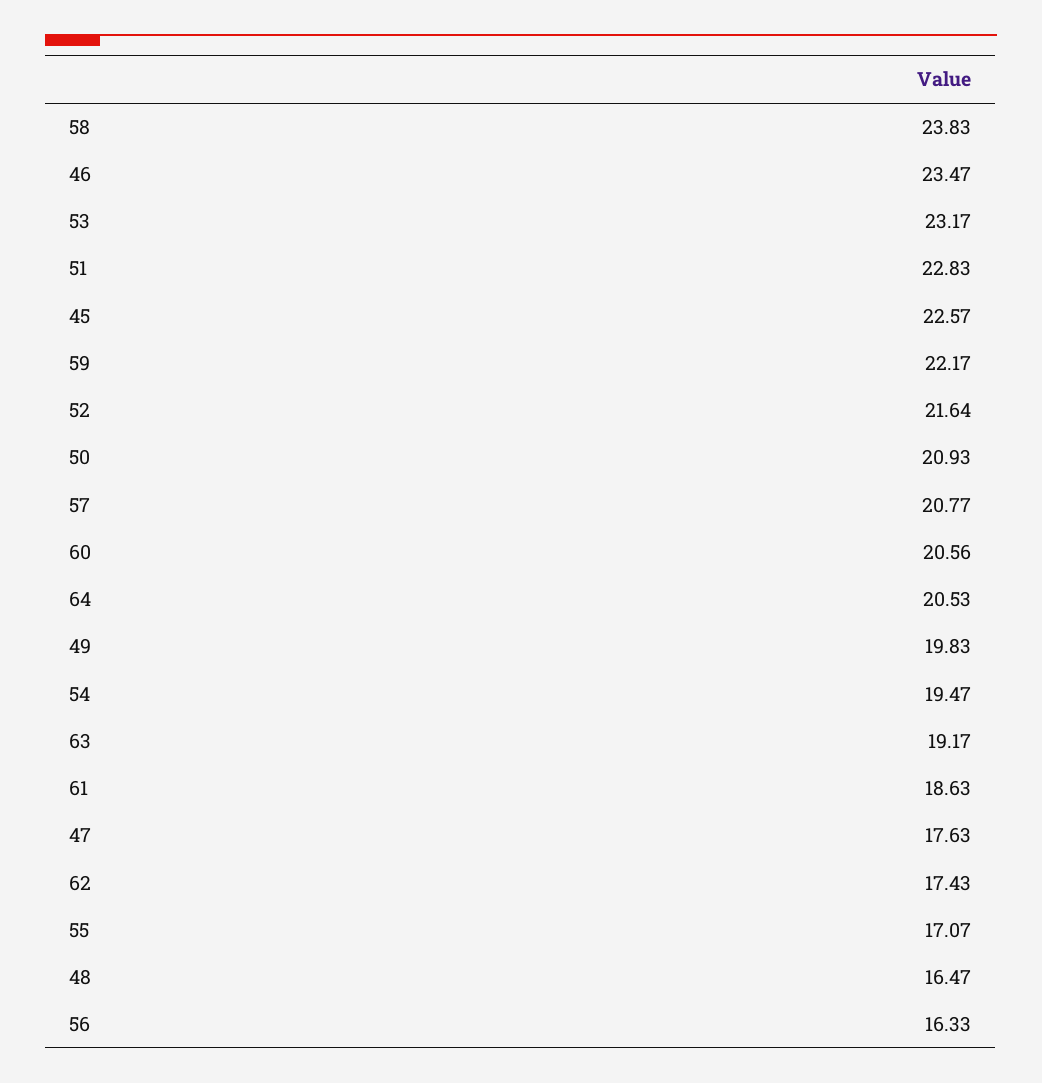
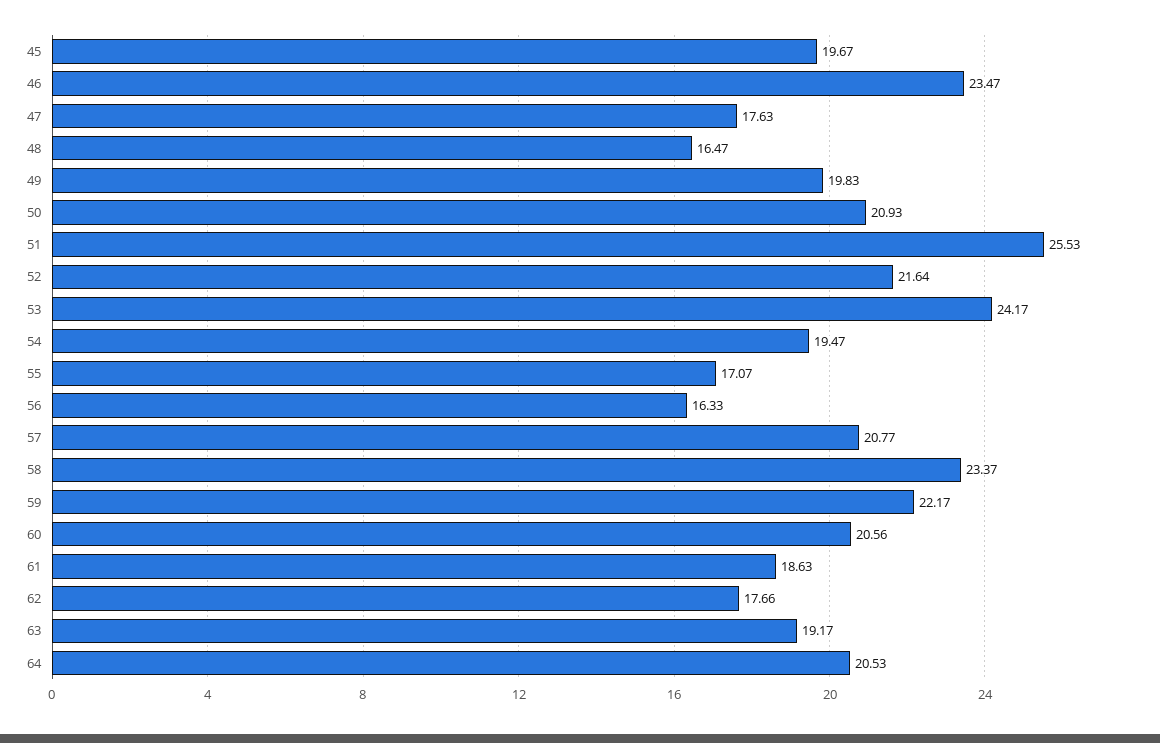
58: 23.83 -> 23.37
53: 23.17 -> 24.17
51: 22.83 -> 25.53
45: 22.57 -> 19.67
62: 17.43 -> 17.66

